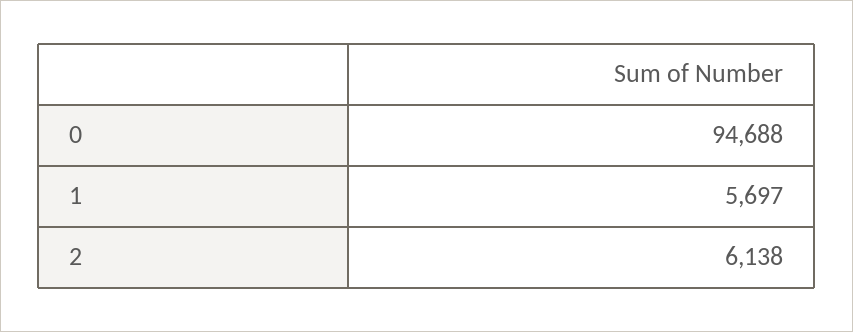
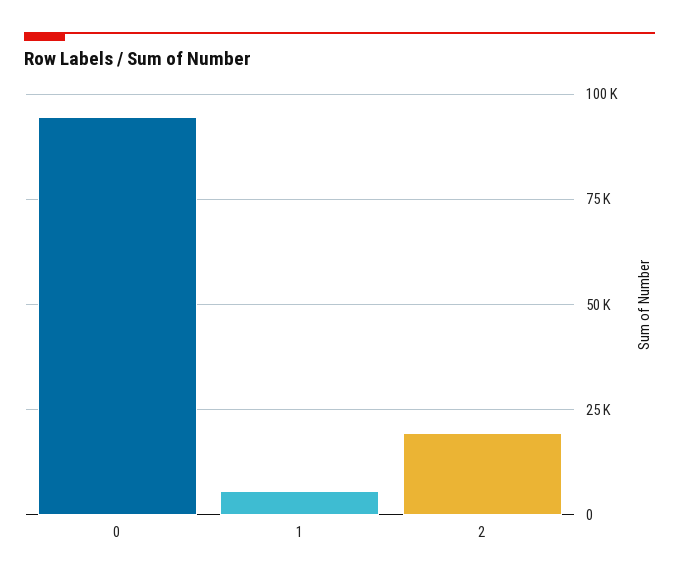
2: 6138 -> 20000

